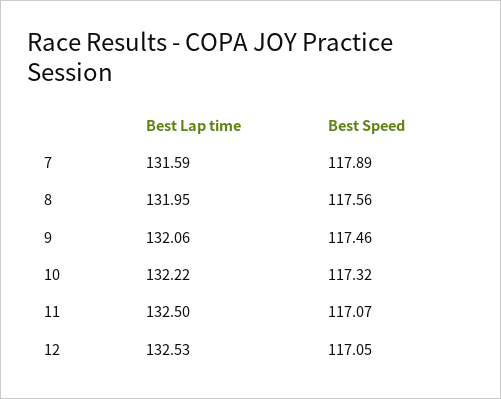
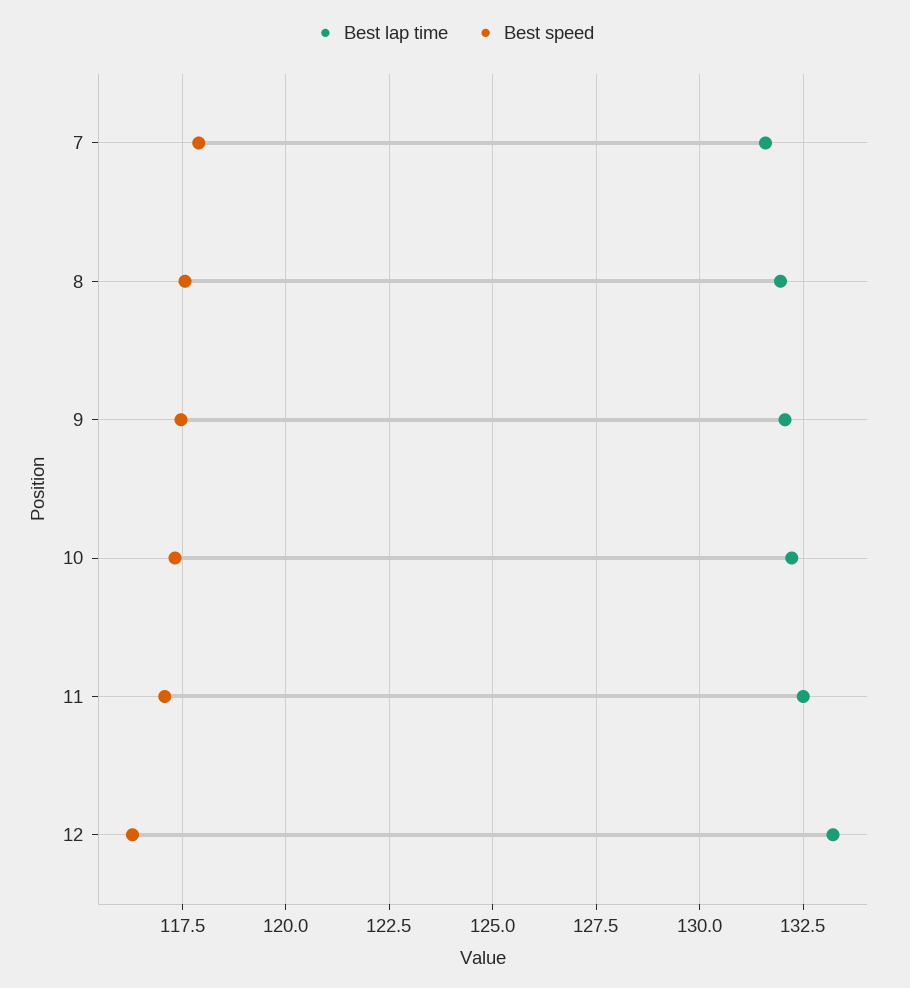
Best Lap time, 12: 132.53 -> 133.25
Best Speed, 12: 117.05 -> 116.25

